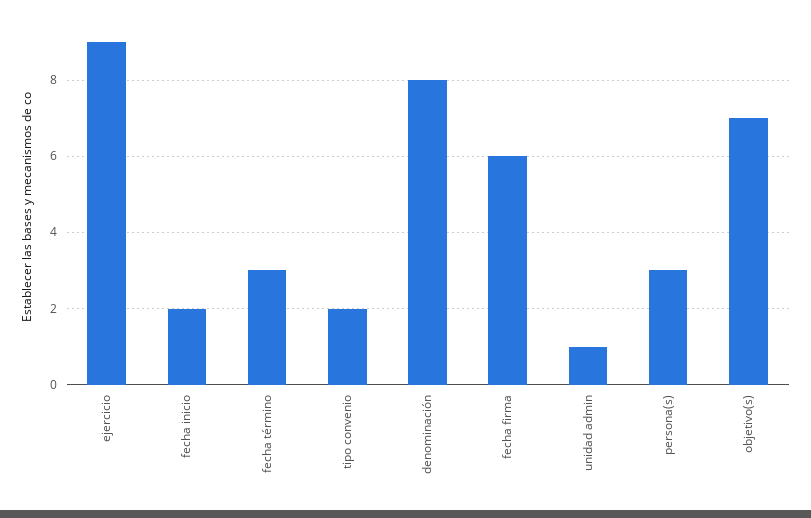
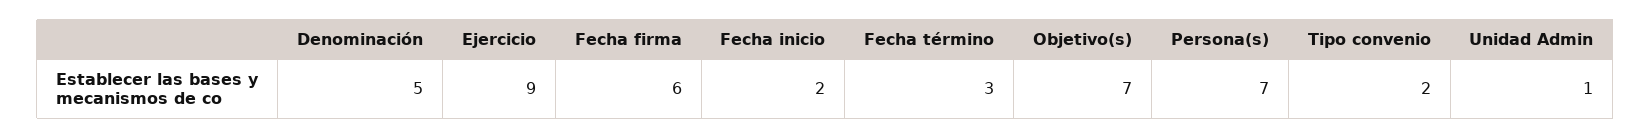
denominación: 8 -> 5
persona(s): 3 -> 7

